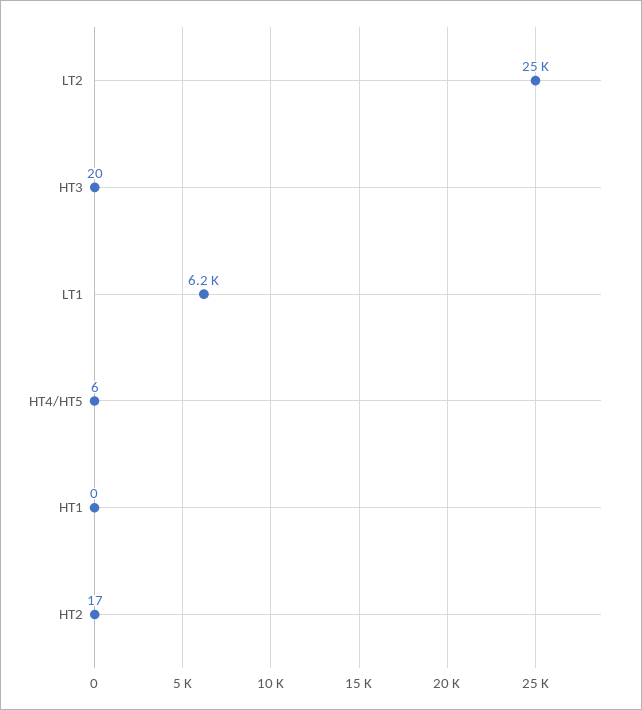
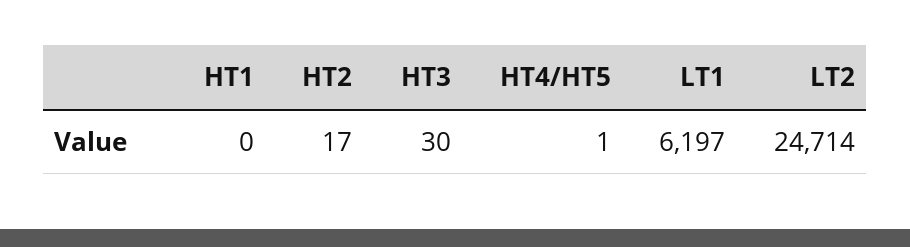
HT3: 20 -> 30
HT4/HT5: 6 -> 1

